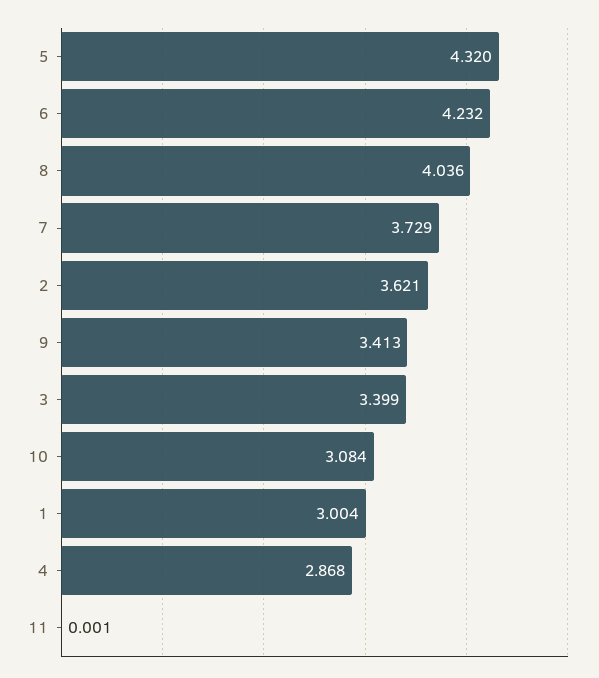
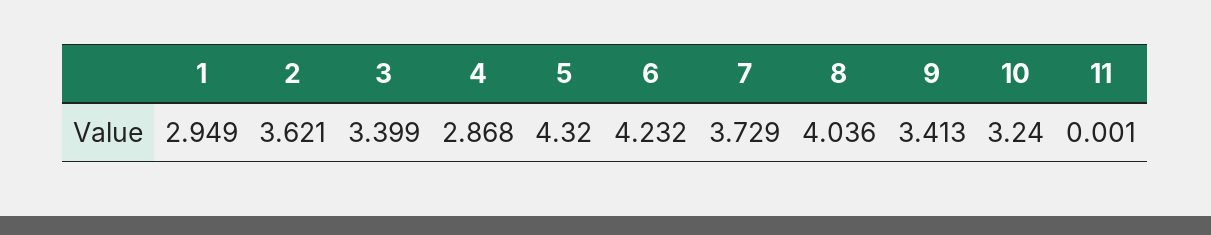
10: 3.084 -> 3.24
1: 3.004 -> 2.949

